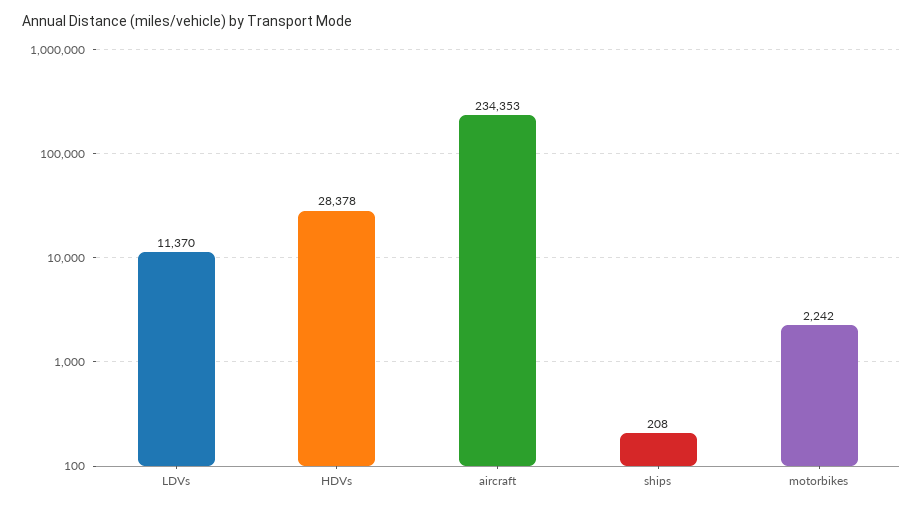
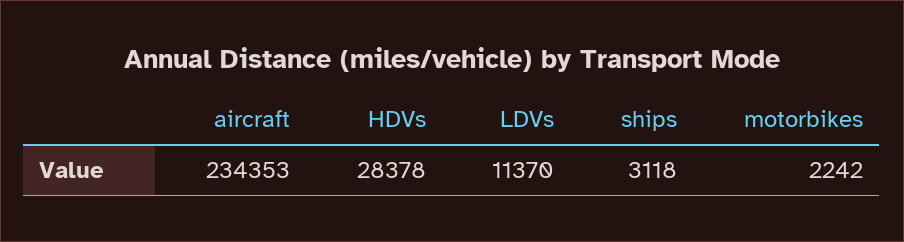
ships: 208 -> 3118

